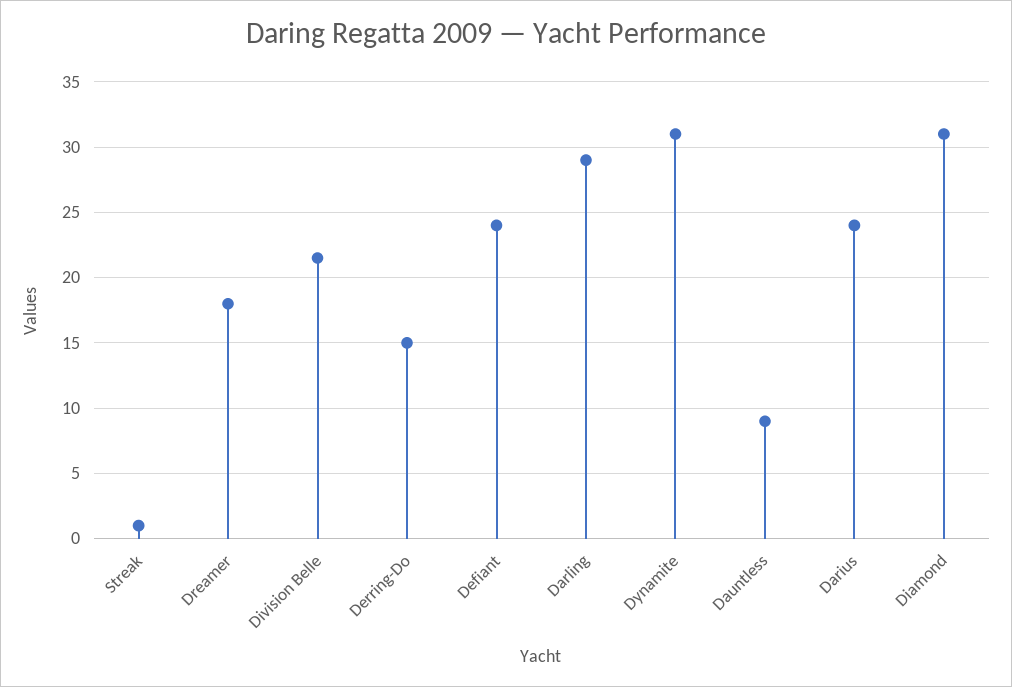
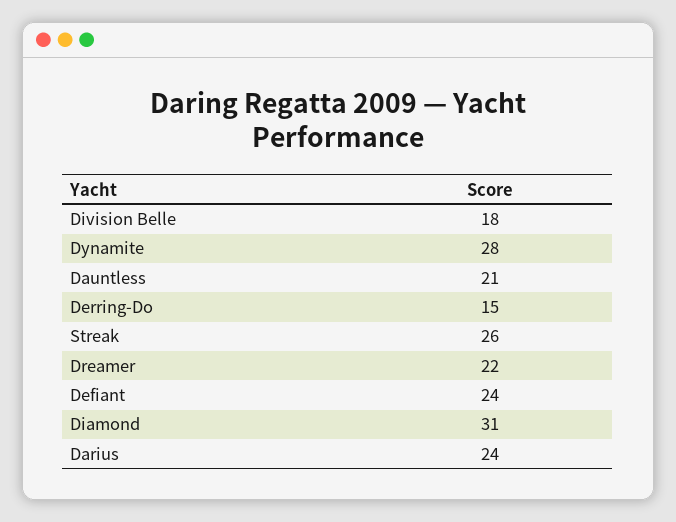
Streak: 1 -> 26
Dreamer: 18 -> 22
Division Belle: 21.5 -> 18
Darling: 29 -> none
Dynamite: 31 -> 28
Dauntless: 9 -> 21

